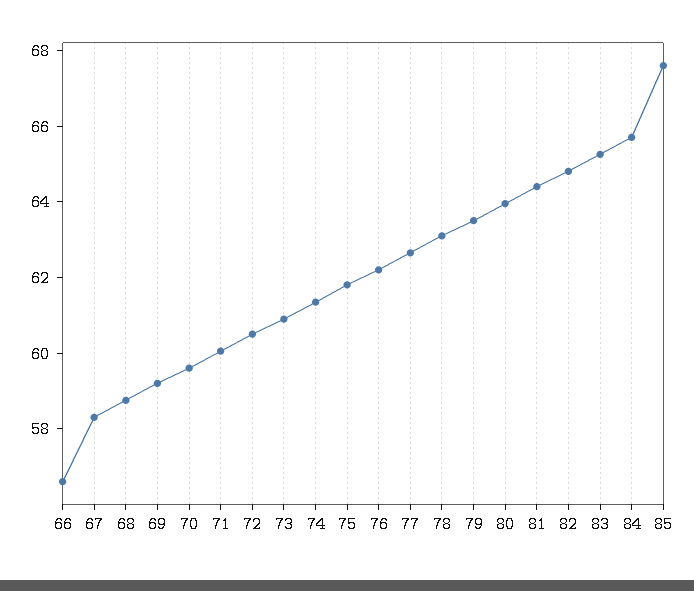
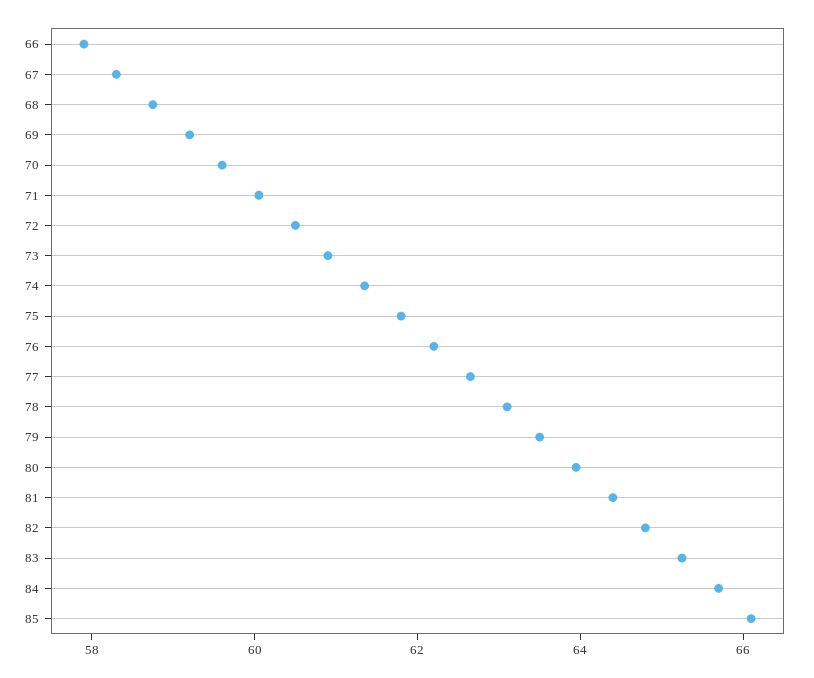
66: 56.5 -> 58
85: 67.5 -> 66

